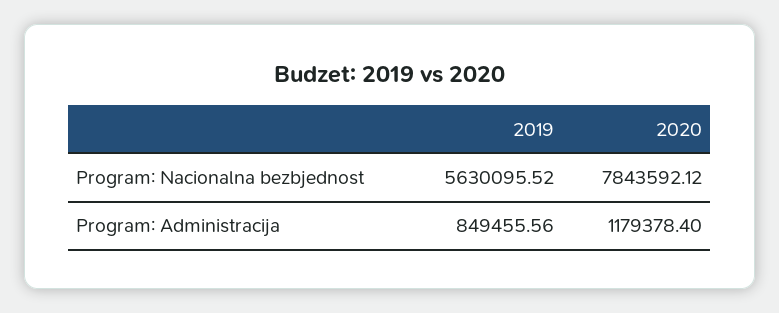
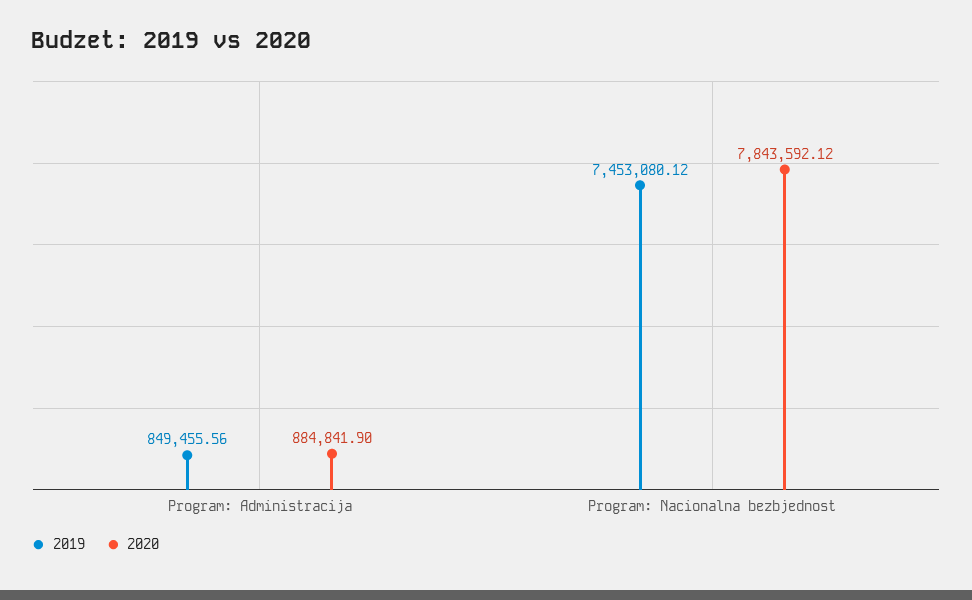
2019, Program: Nacionalna bezbjednost: 5630095.52 -> 7453080.12
2020, Program: Administracija: 1179378.4 -> 884841.9

